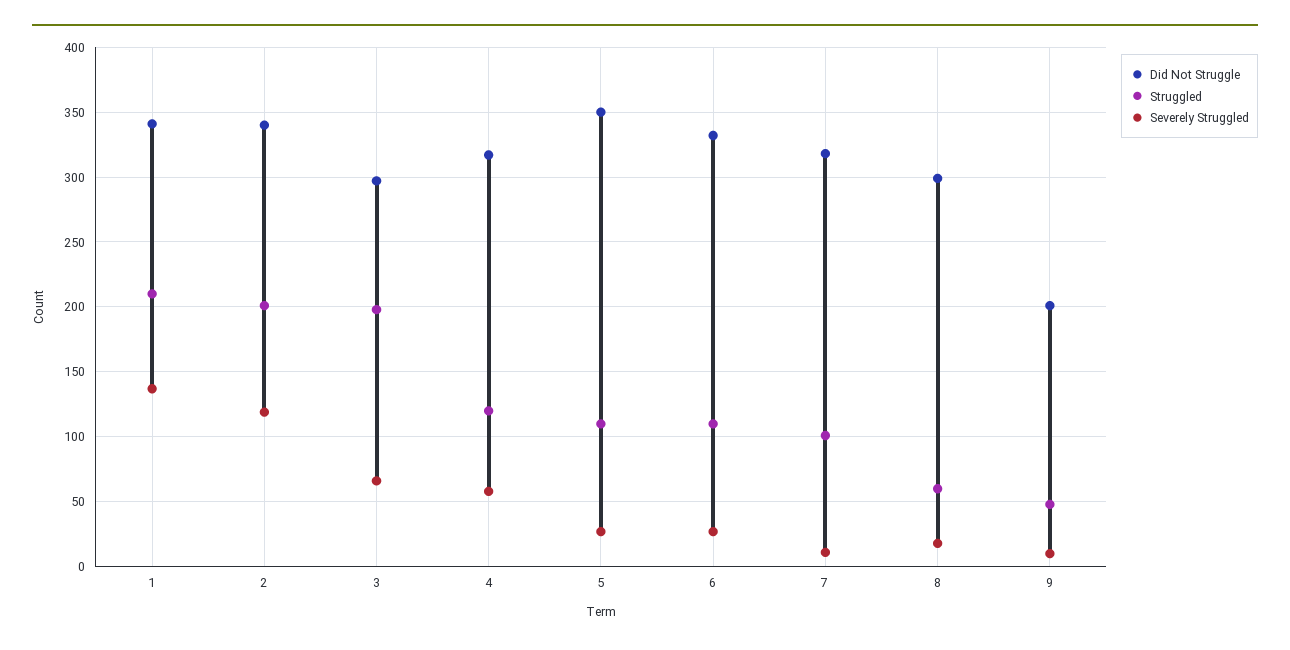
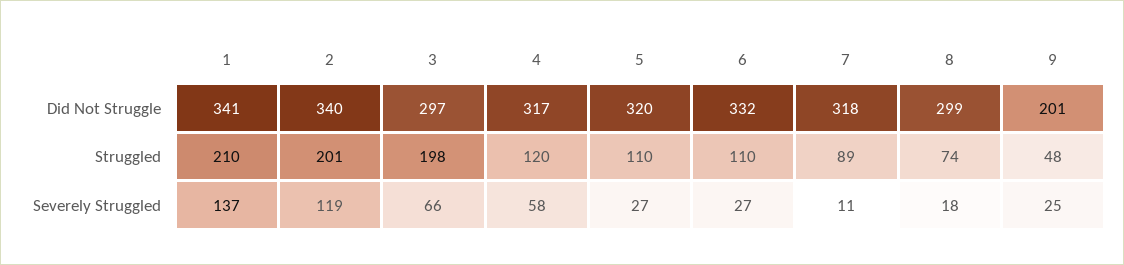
Did Not Struggle, 5: 350 -> 320
Struggled, 7: 100 -> 89
Struggled, 8: 60 -> 74
Severely Struggled, 9: 10 -> 25

